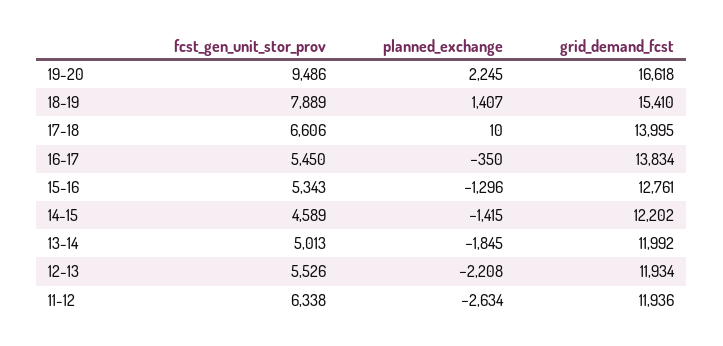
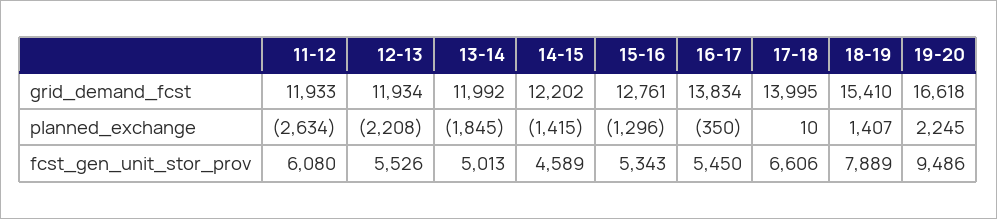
fcst_gen_unit_stor_prov, 11-12: 6338 -> 6080
grid_demand_fcst, 11-12: 11936 -> 11933

